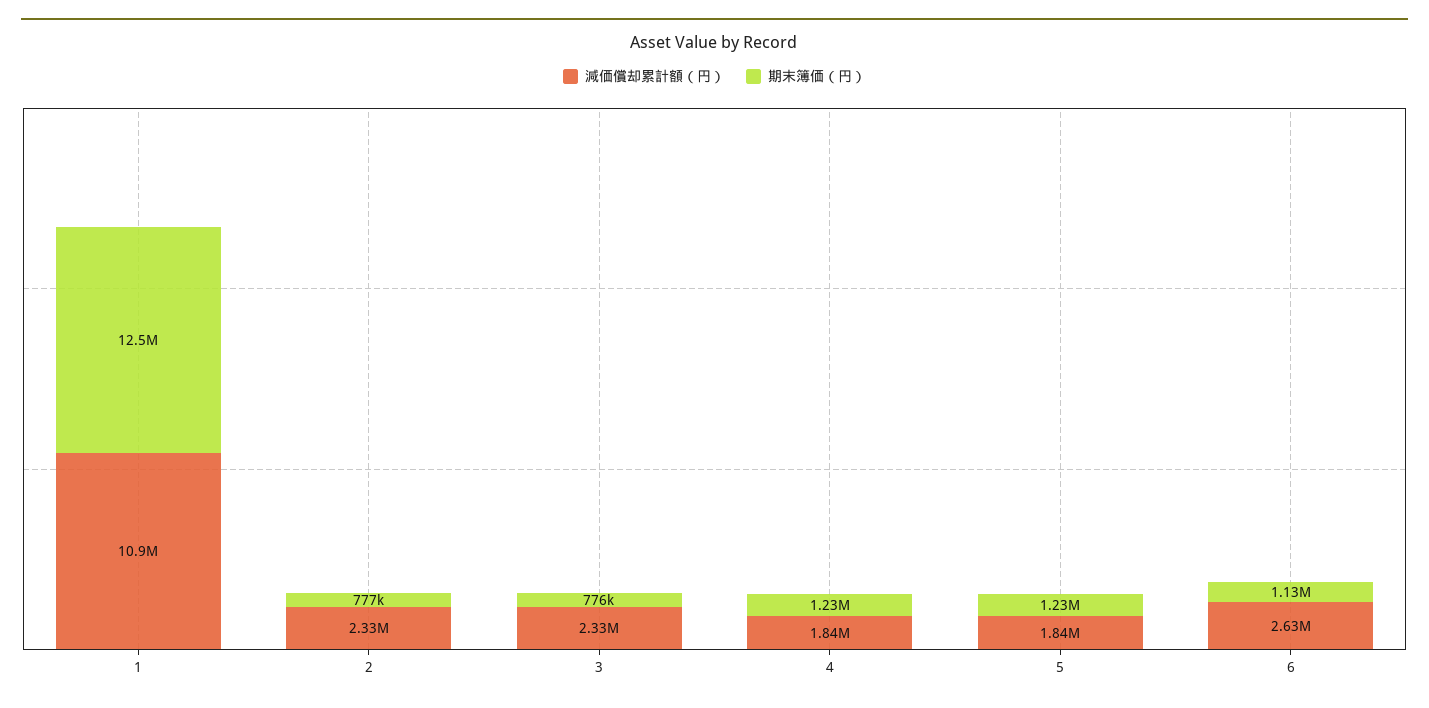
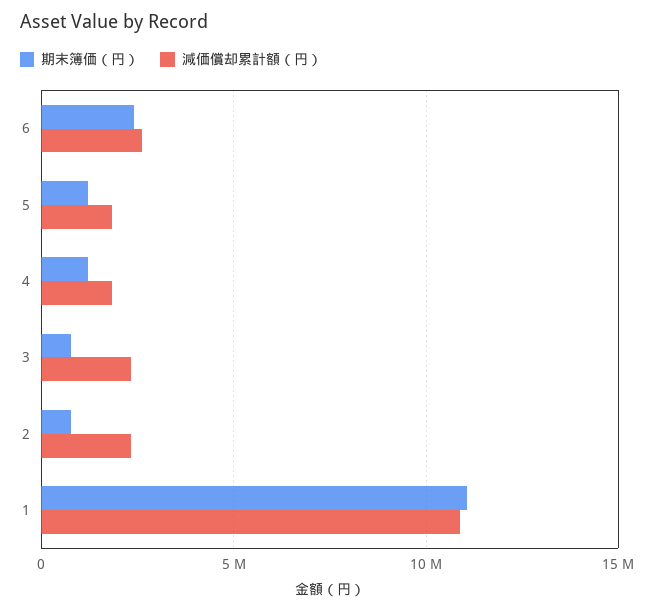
期末簿価（円）, 1: 12500000 -> 11000000
期末簿価（円）, 6: 1130000 -> 2500000

